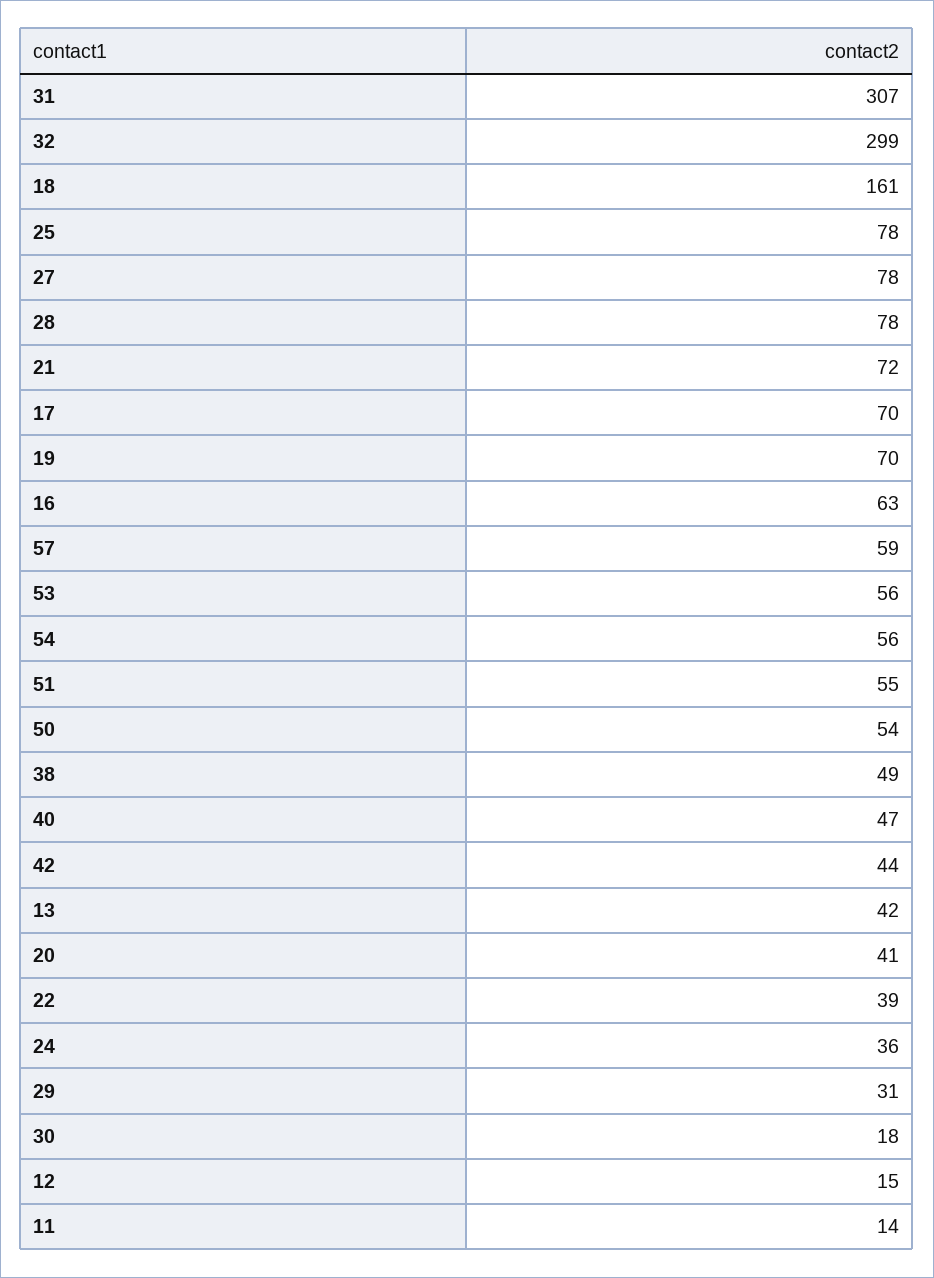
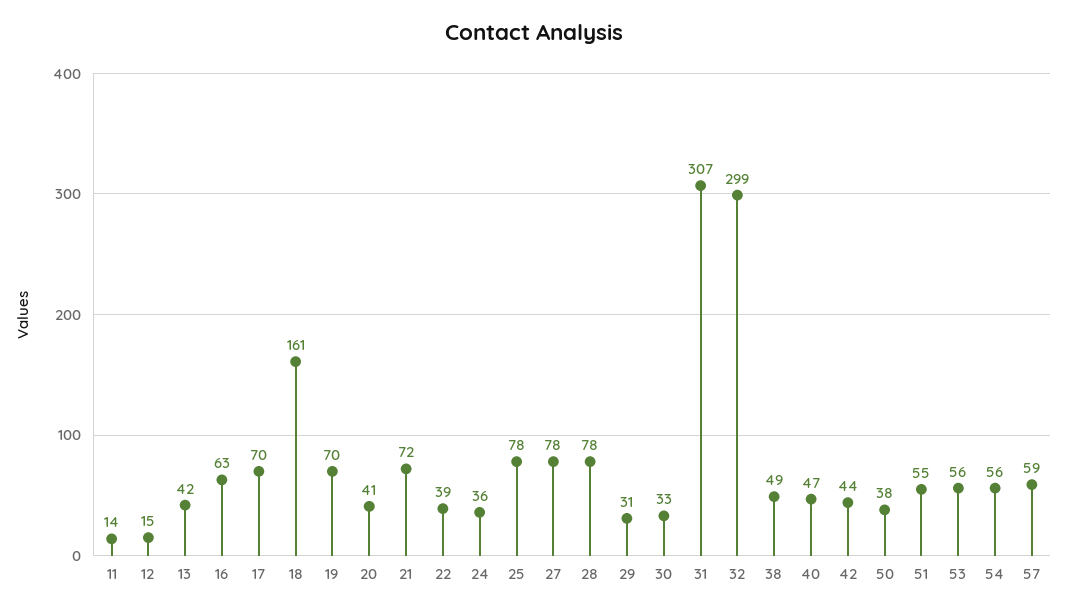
50: 54 -> 38
30: 18 -> 33

